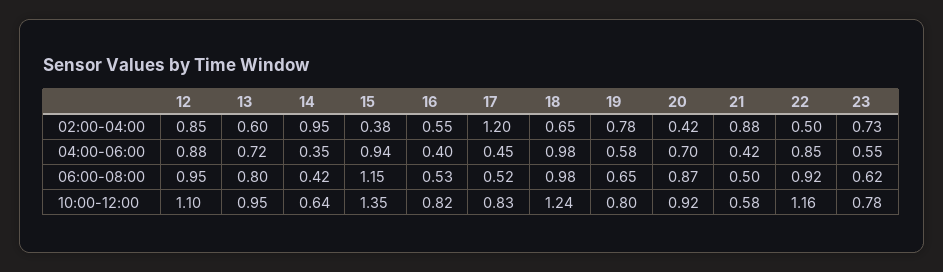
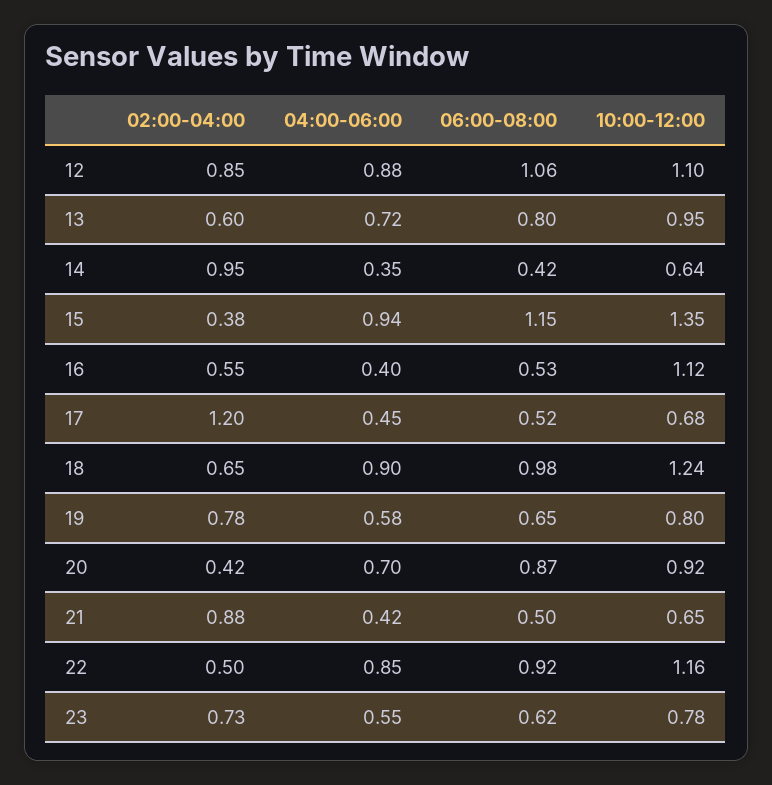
18, 04:00-06:00: 0.98 -> 0.9
12, 06:00-08:00: 0.95 -> 1.06
16, 10:00-12:00: 0.82 -> 1.12
17, 10:00-12:00: 0.83 -> 0.68
21, 10:00-12:00: 0.58 -> 0.65

